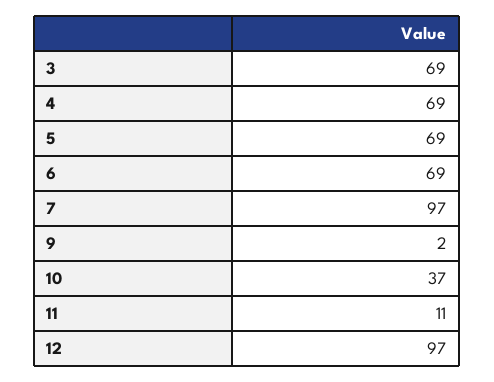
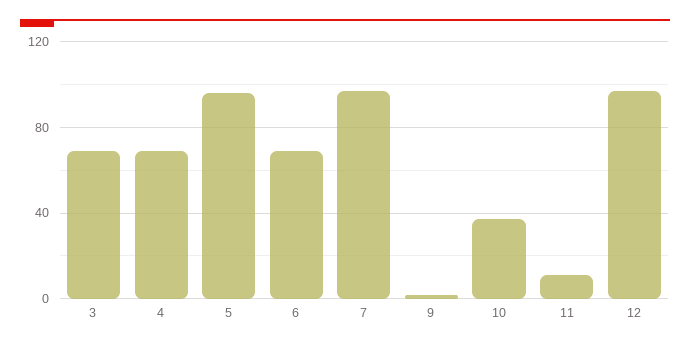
5: 69 -> 95

